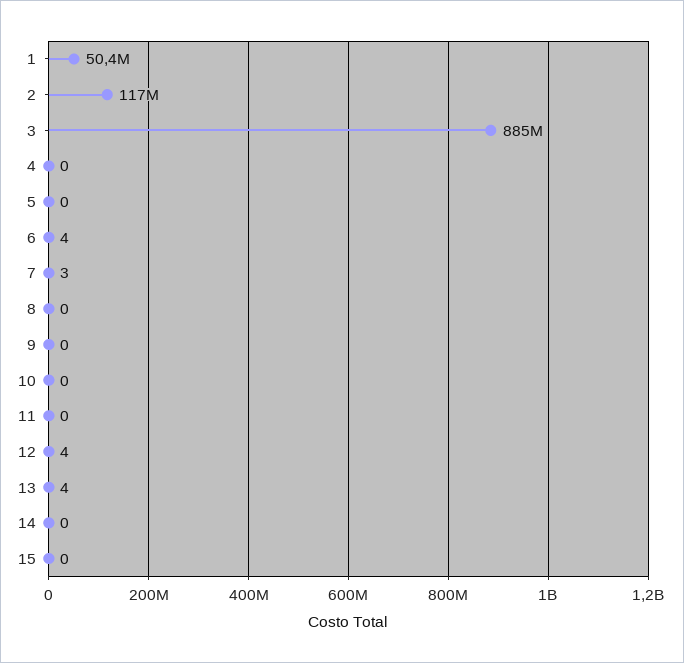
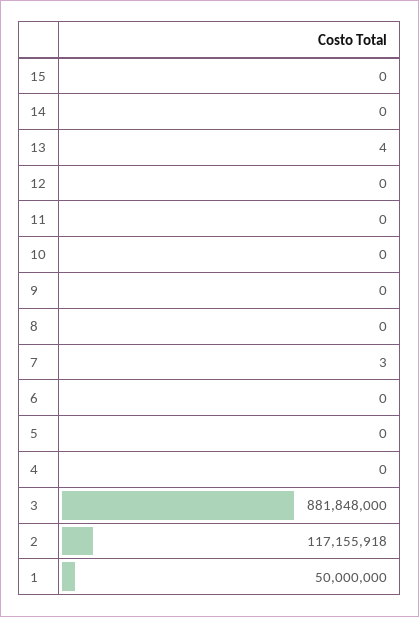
1: 50400000 -> 50000000
3: 885000000 -> 881848000
6: 4 -> 0
12: 4 -> 0

